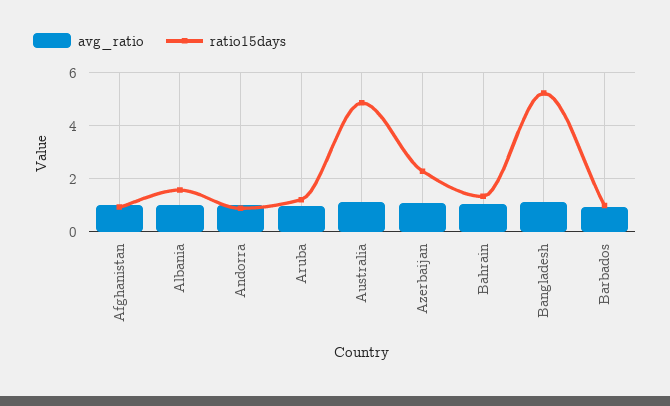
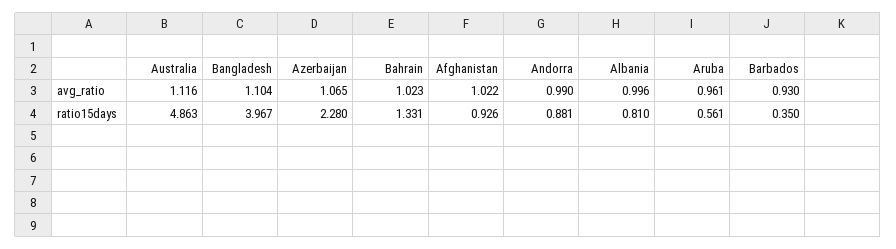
ratio15days, Albania: 1.5 -> 0.81
ratio15days, Aruba: 1.25 -> 0.561
ratio15days, Bangladesh: 5.25 -> 3.967
ratio15days, Barbados: 1 -> 0.35

